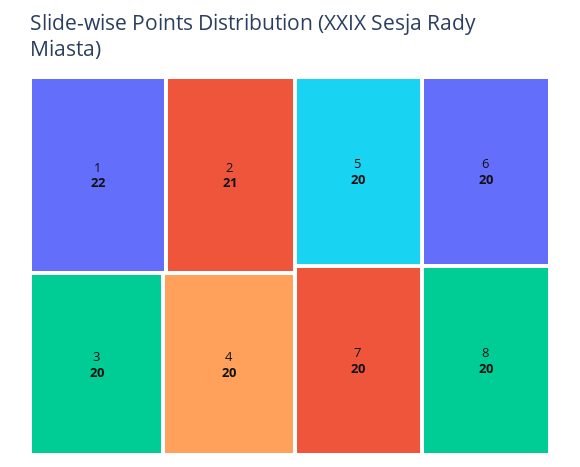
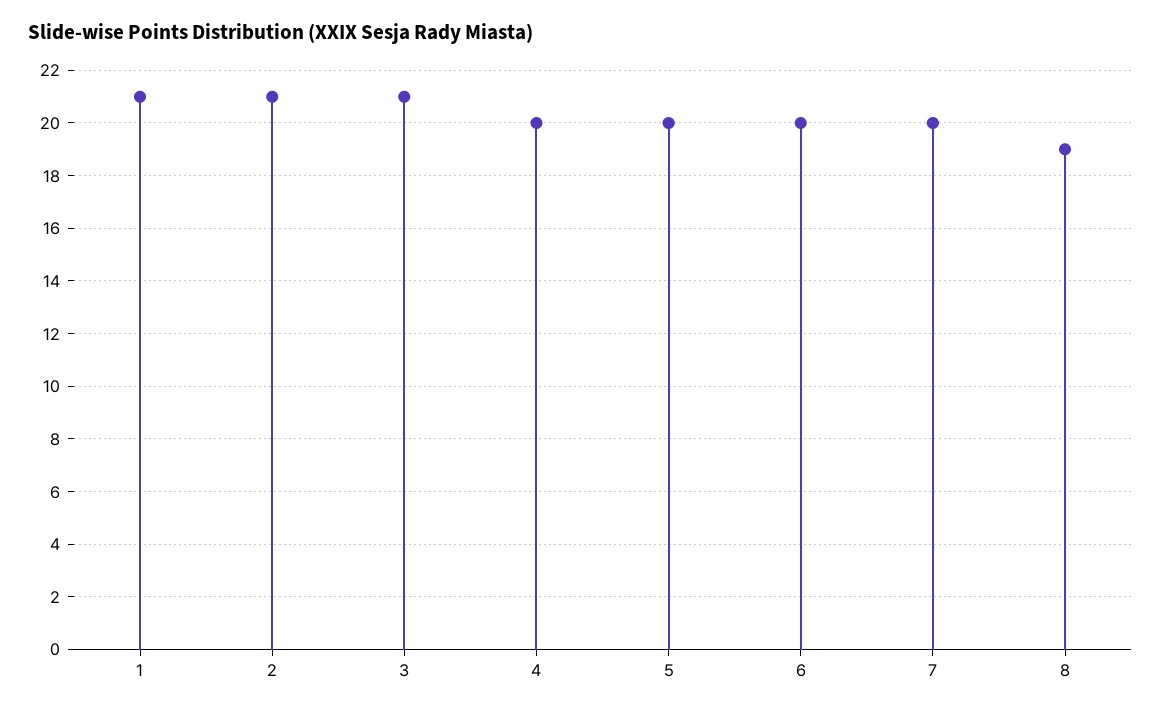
1: 22 -> 21
3: 20 -> 21
8: 20 -> 19

